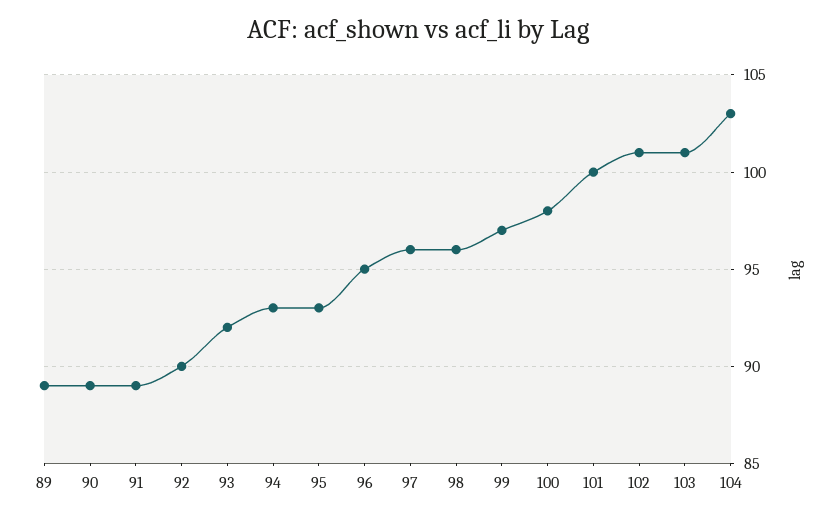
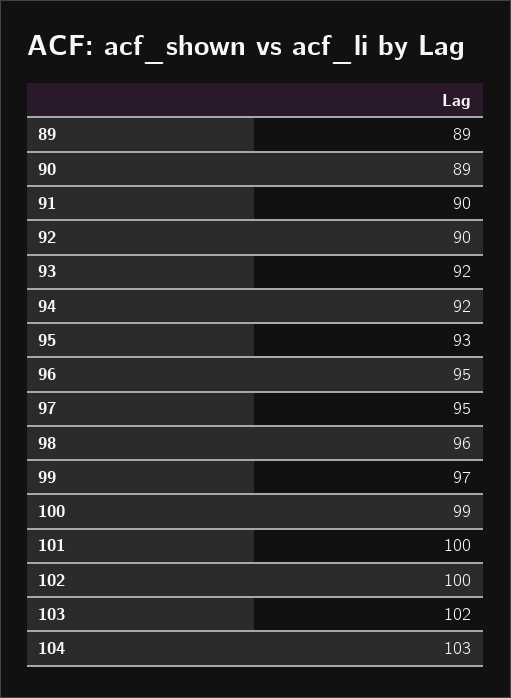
91: 89 -> 90
94: 93 -> 92
97: 96 -> 95
100: 98 -> 99
102: 101 -> 100
103: 101 -> 102

